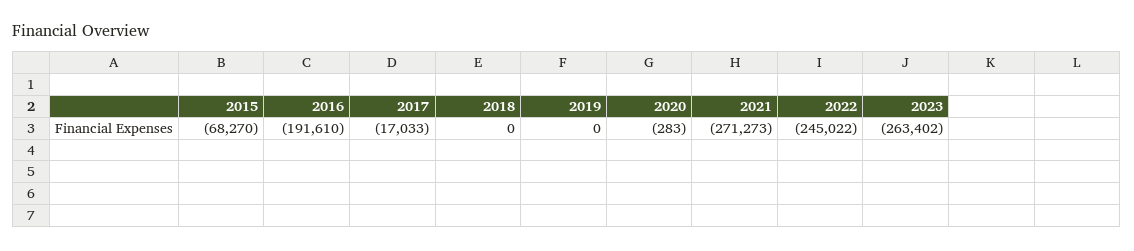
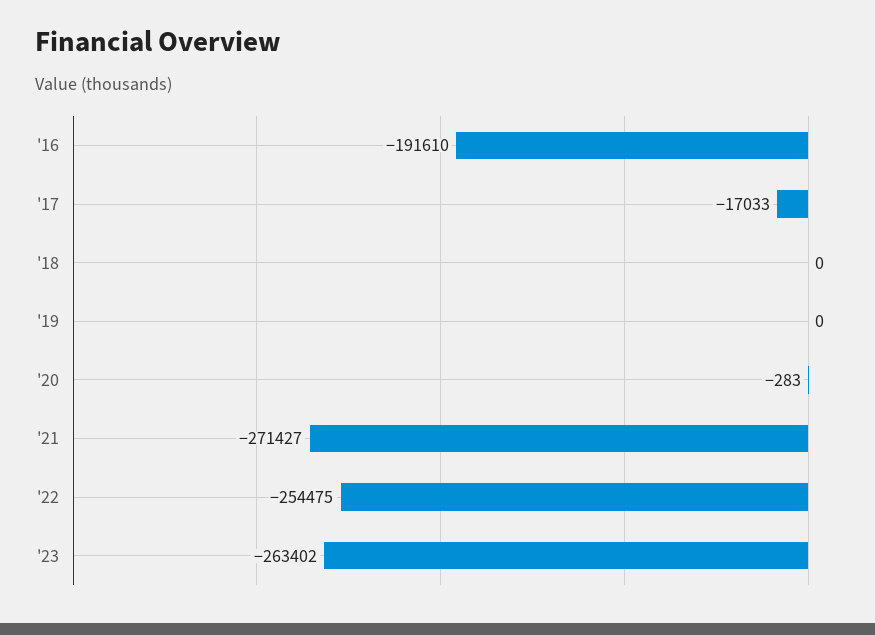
2015: -68270 -> none
2021: -271273 -> -271427
2022: -245022 -> -254475

